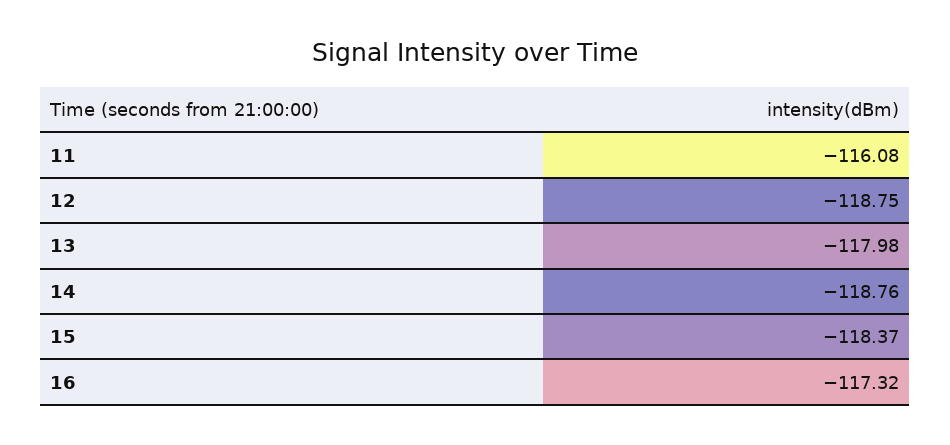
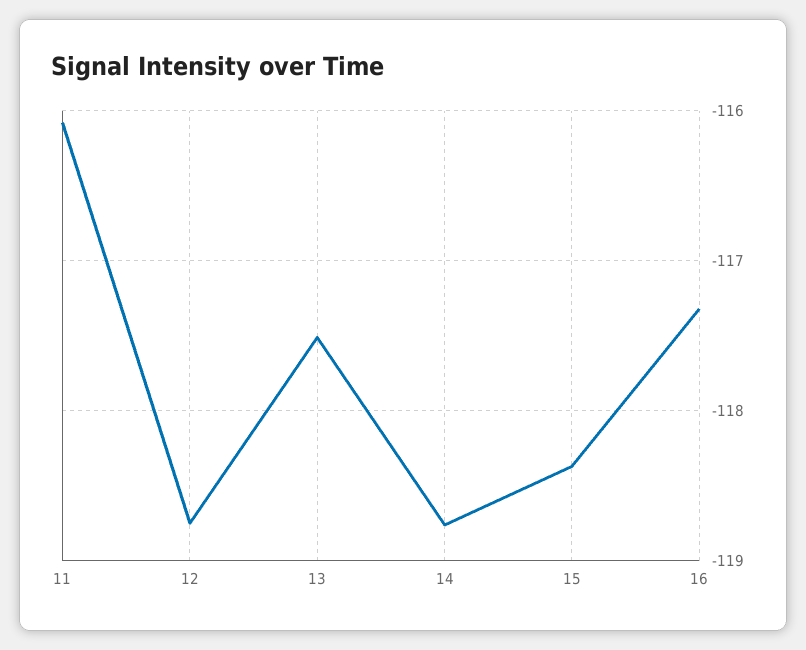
13: -117.98 -> -117.5

